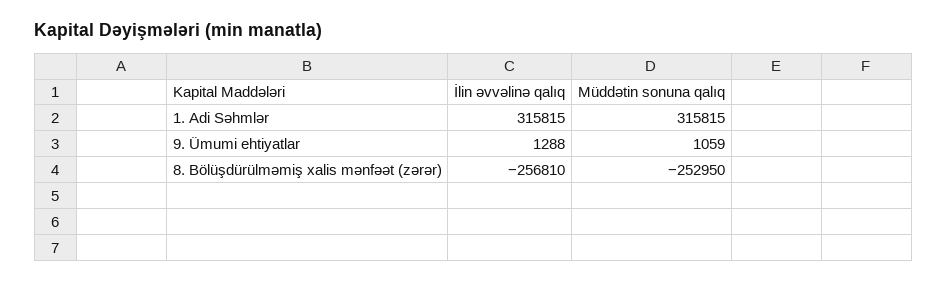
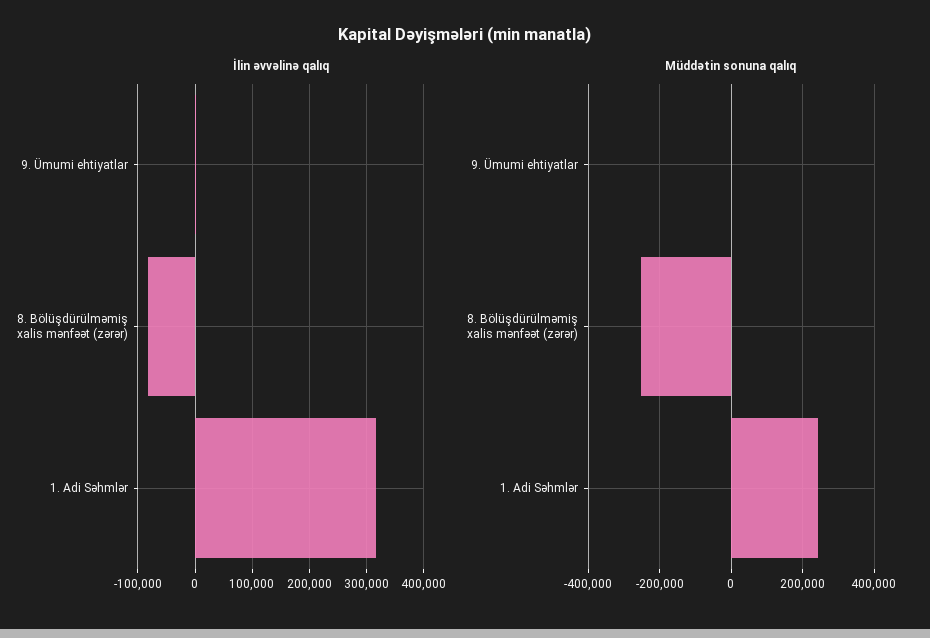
Müddətin sonuna qalıq, 1. Adi Səhmlər: 315815 -> 240000
İlin əvvəlinə qalıq, 8. Bölüşdürülməmiş xalis mənfəət (zərər): -256810 -> -80000

